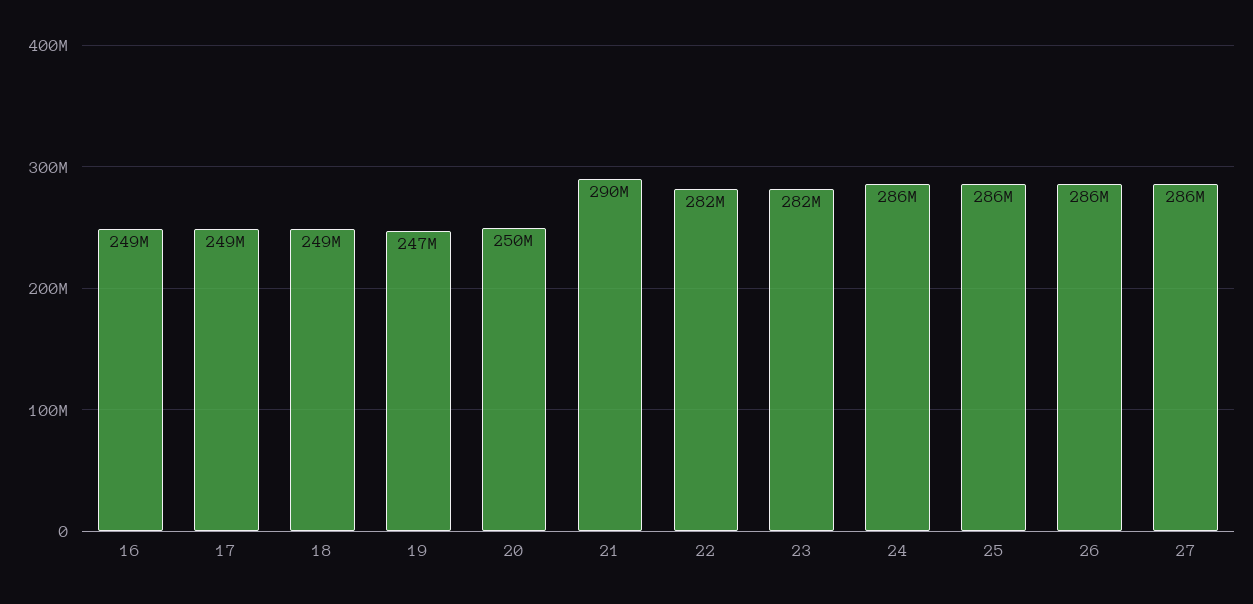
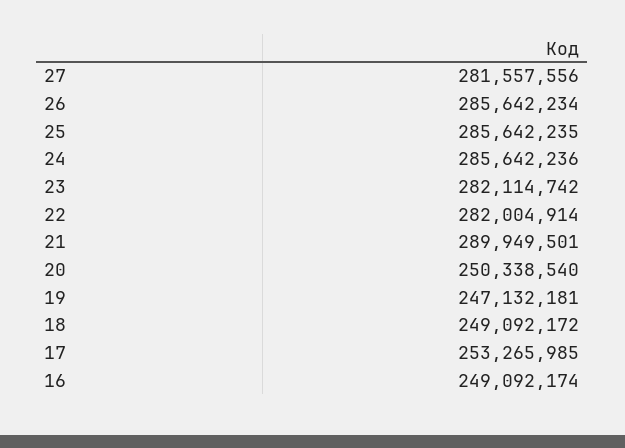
17: 249000000 -> 253265985
27: 286000000 -> 281557556

